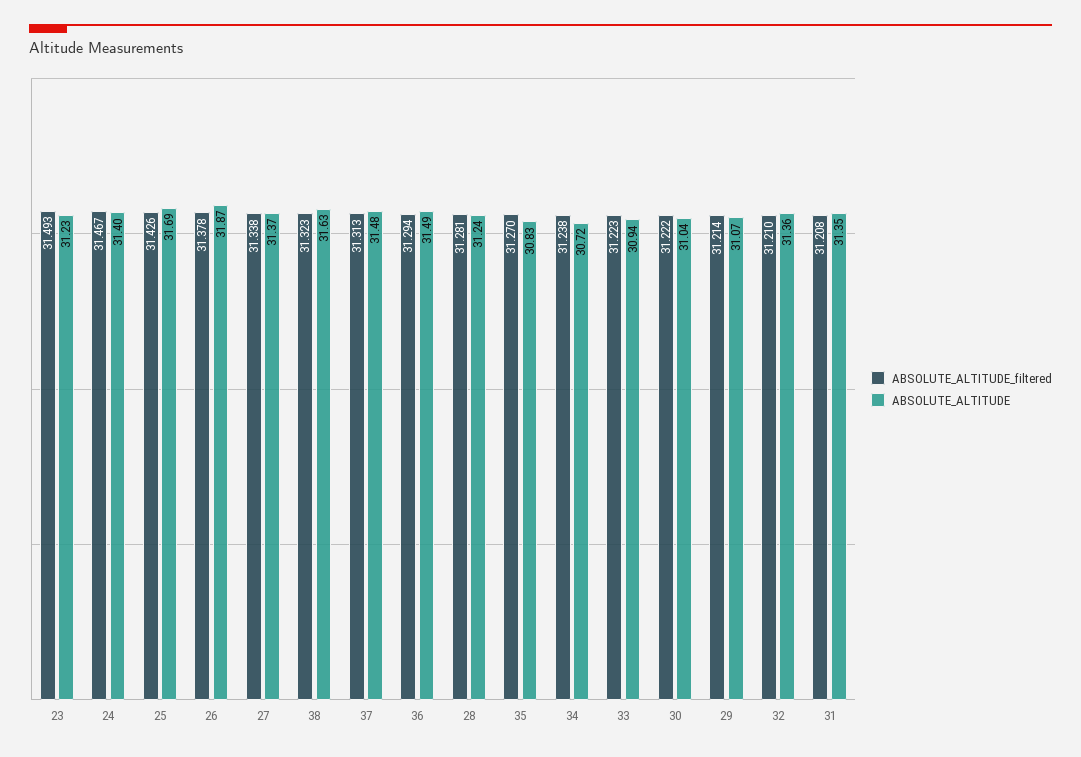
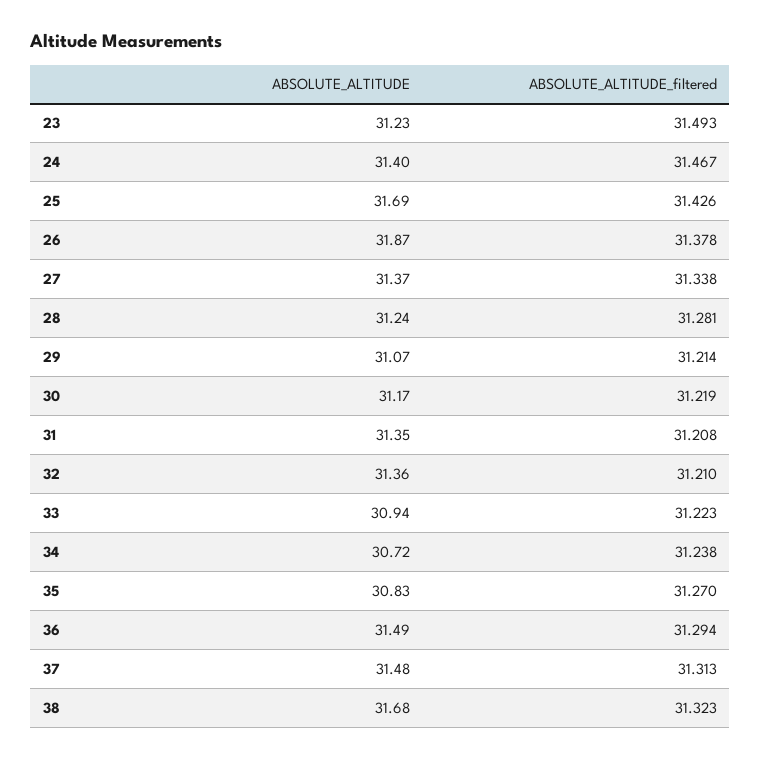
ABSOLUTE_ALTITUDE, 38: 31.63 -> 31.68
ABSOLUTE_ALTITUDE_filtered, 30: 31.222 -> 31.219
ABSOLUTE_ALTITUDE, 30: 31.04 -> 31.17

